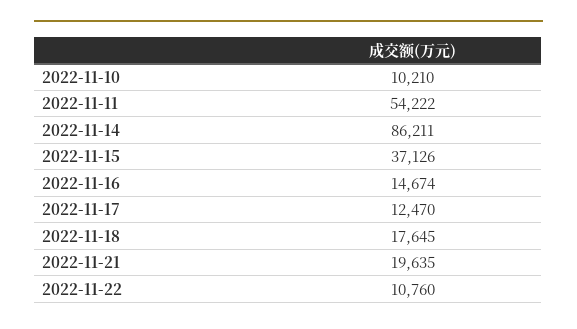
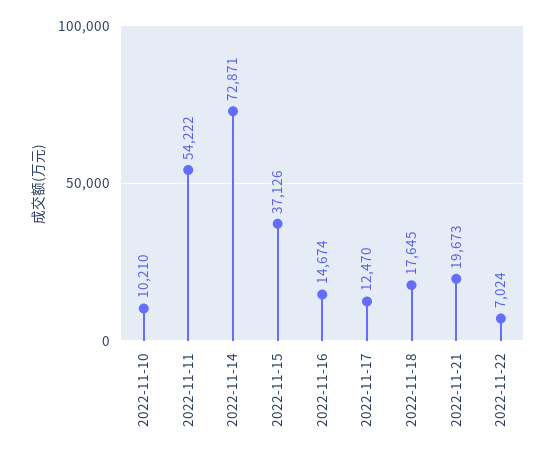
2022-11-14: 86211 -> 72871
2022-11-21: 19635 -> 19673
2022-11-22: 10760 -> 7024

